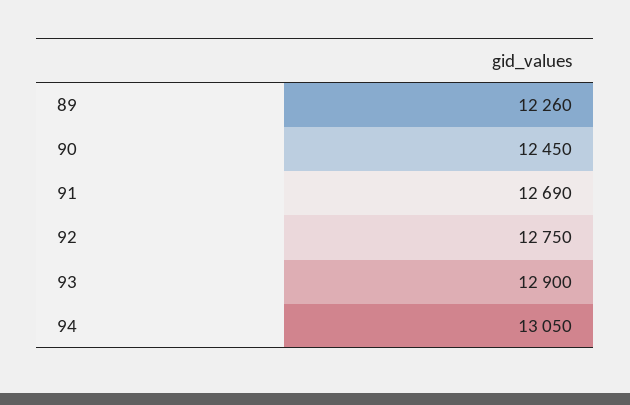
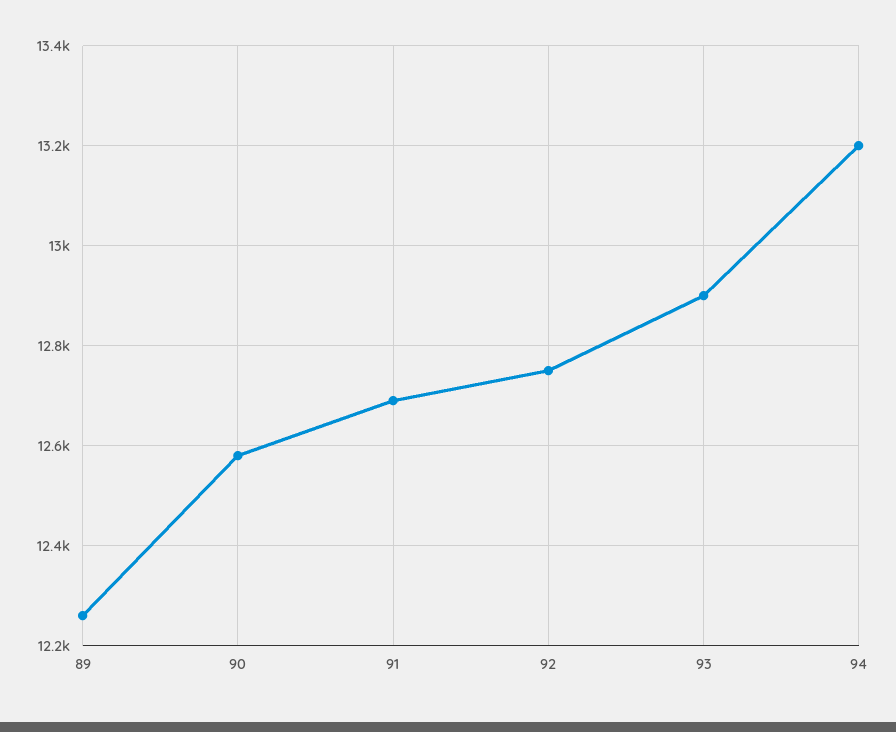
90: 12450 -> 12580
94: 13050 -> 13200

